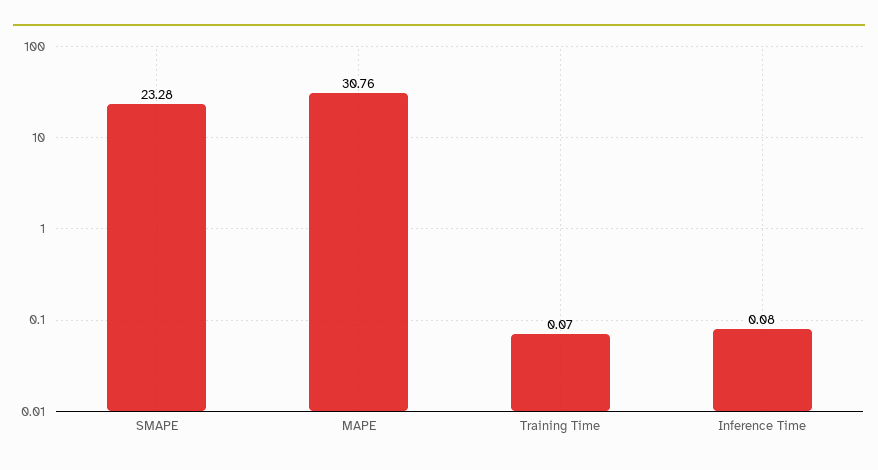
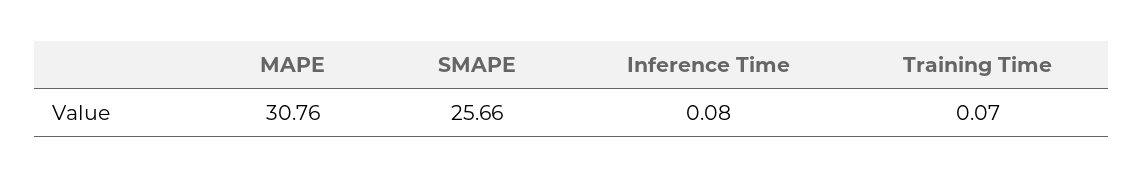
SMAPE: 23.28 -> 25.66

